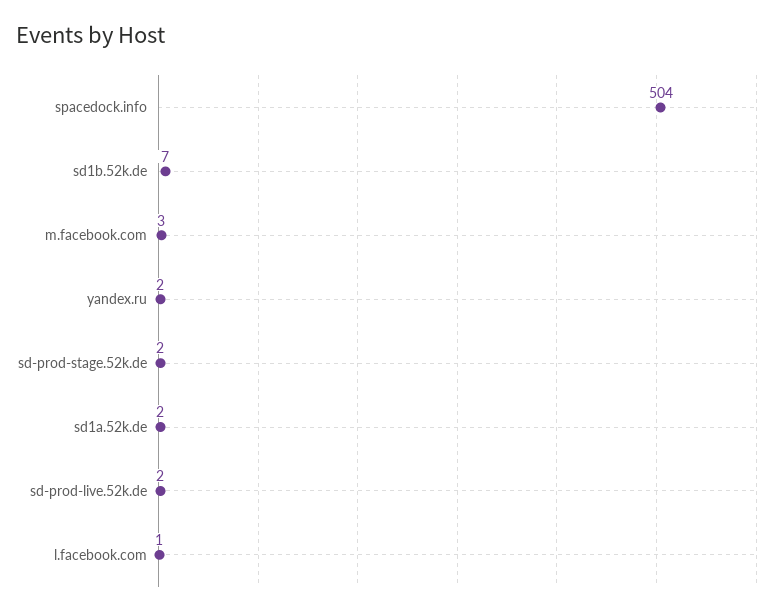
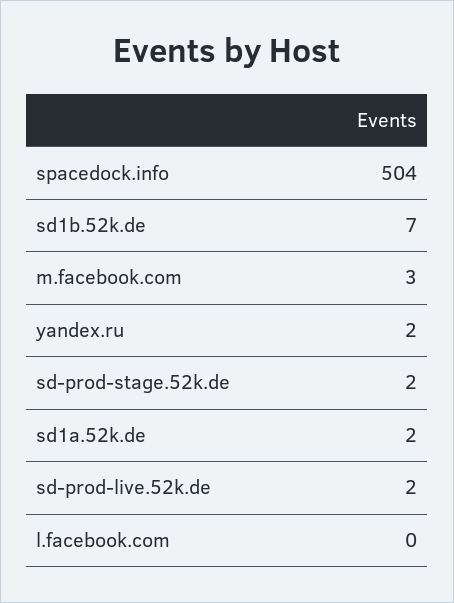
l.facebook.com: 1 -> 0

